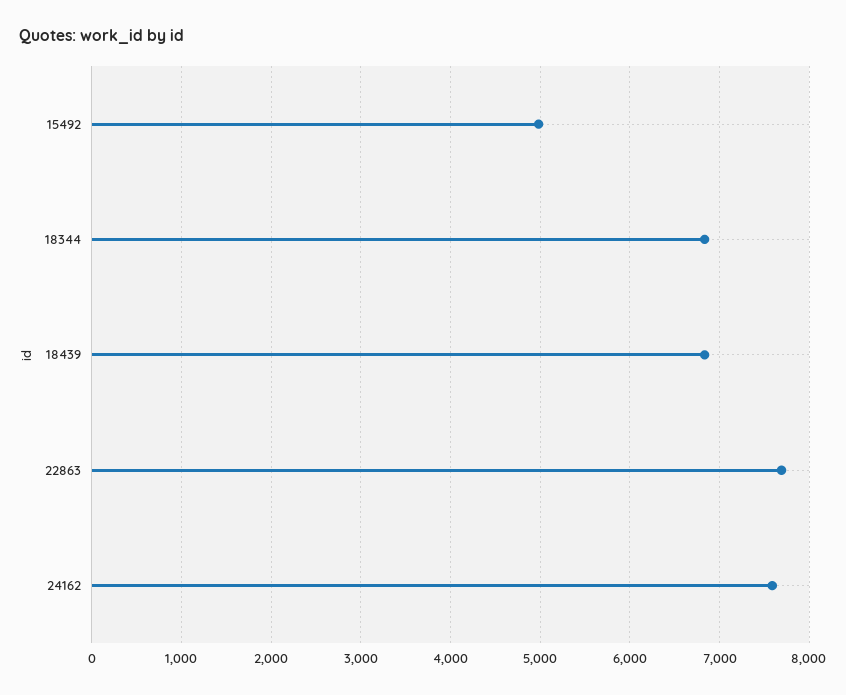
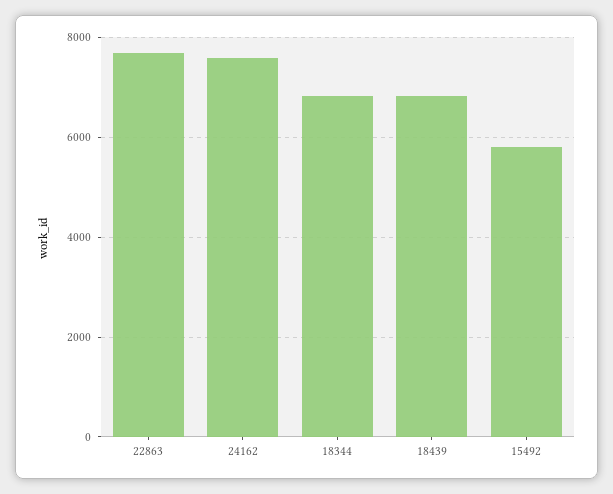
15492: 5000 -> 5800

